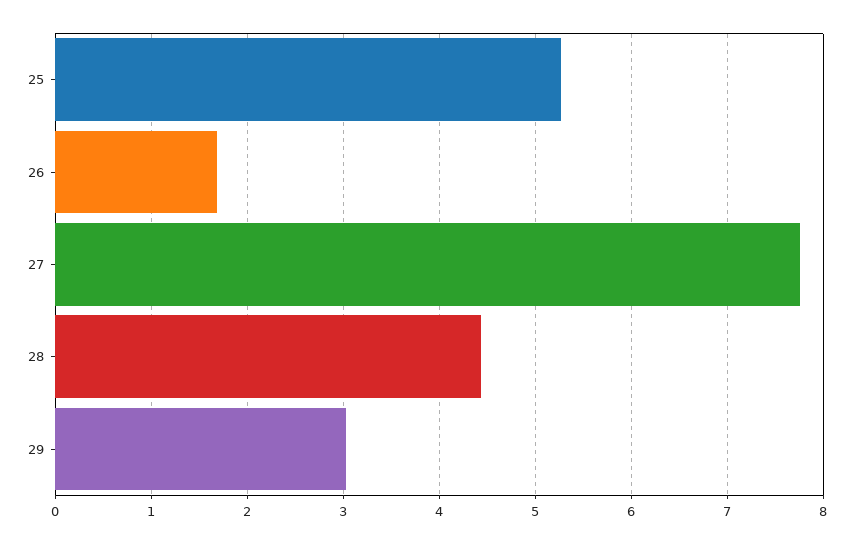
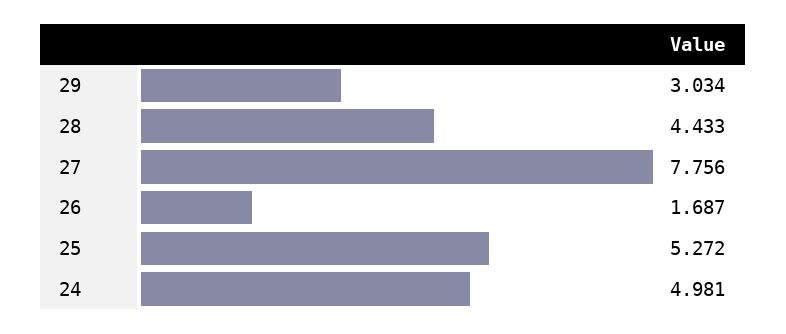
24: none -> 4.981

